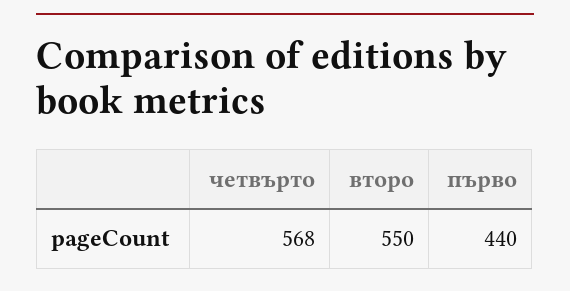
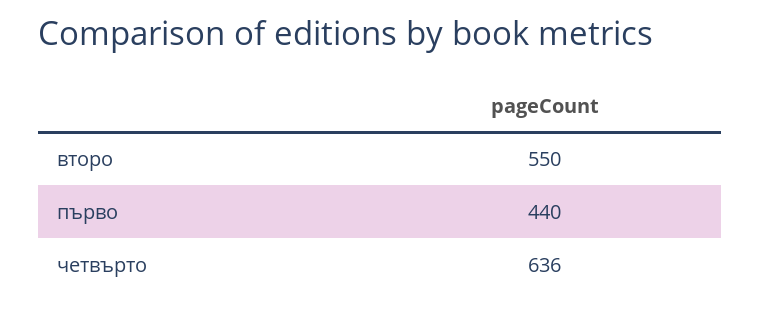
четвърто: 568 -> 636

